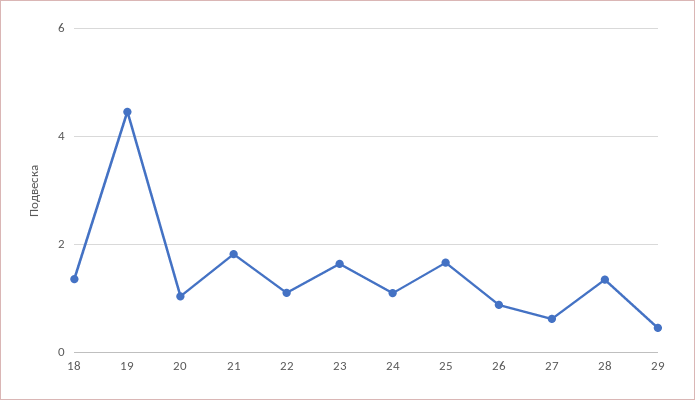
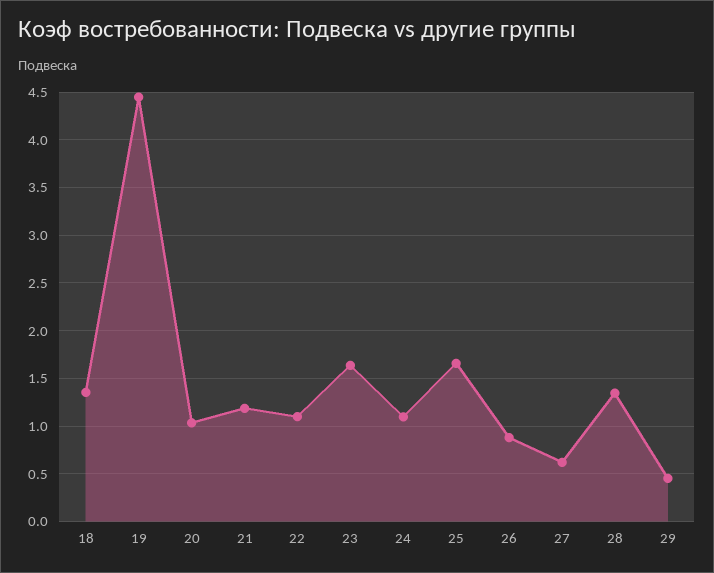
21: 1.8 -> 1.2

